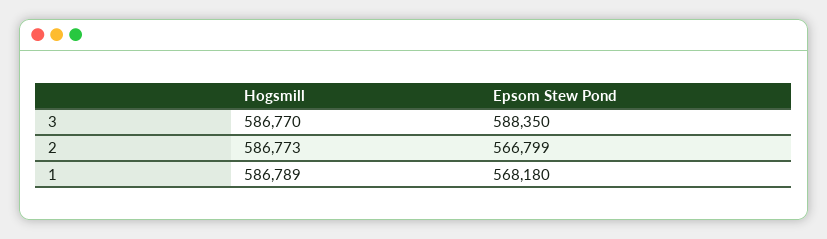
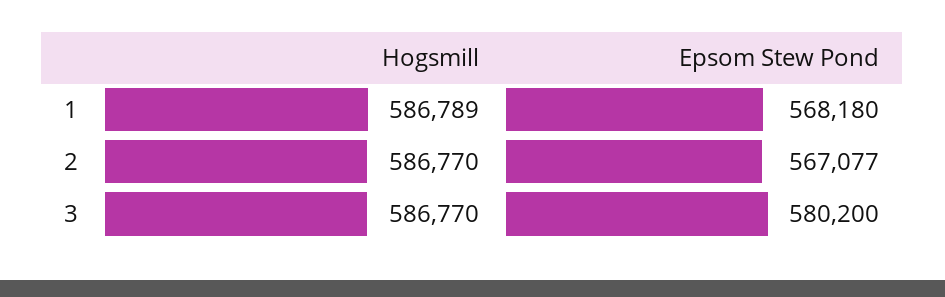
Epsom Stew Pond, 3: 588350 -> 580200
Hogsmill, 2: 586773 -> 586770
Epsom Stew Pond, 2: 566799 -> 567077

